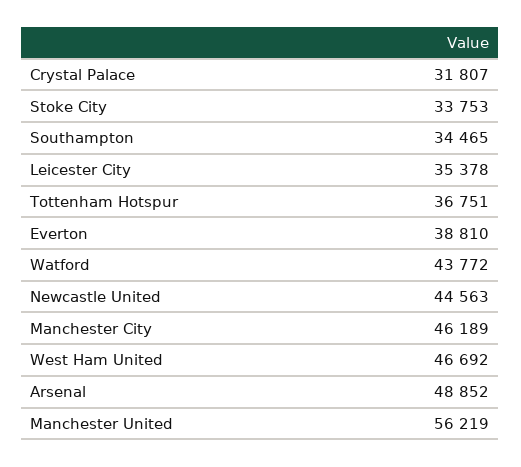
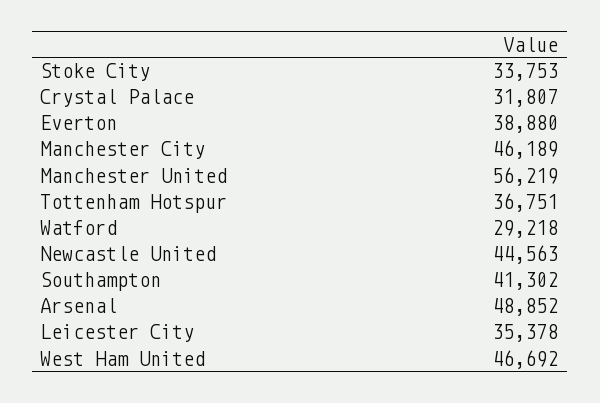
Southampton: 34465 -> 41302
Everton: 38810 -> 38880
Watford: 43772 -> 29218

